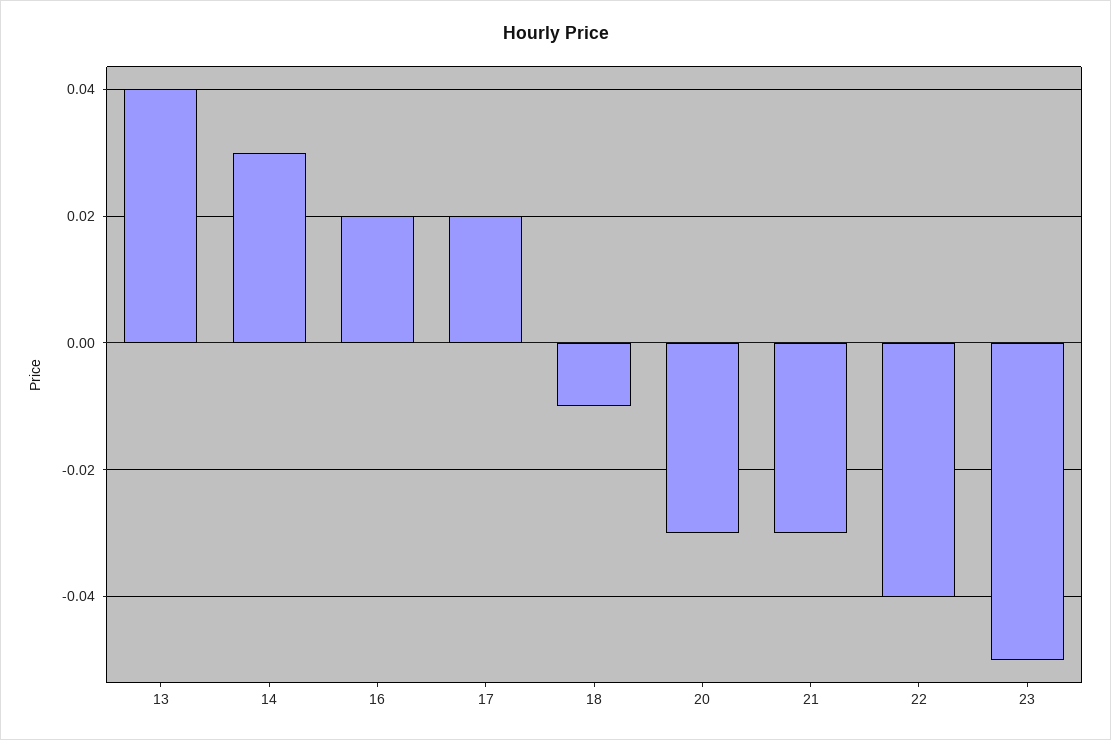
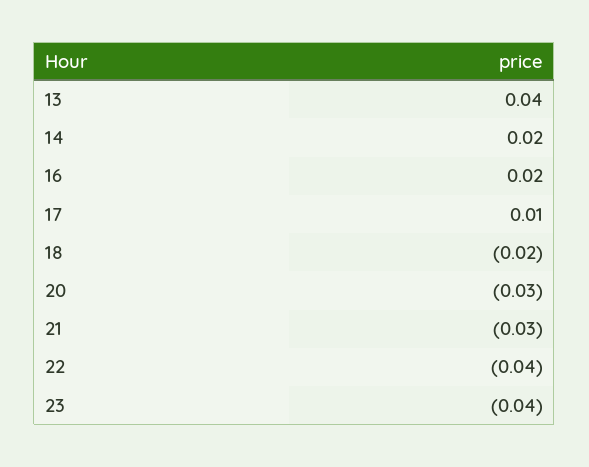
14: 0.03 -> 0.02
17: 0.02 -> 0.01
18: -0.01 -> -0.02
23: -0.05 -> -0.04

